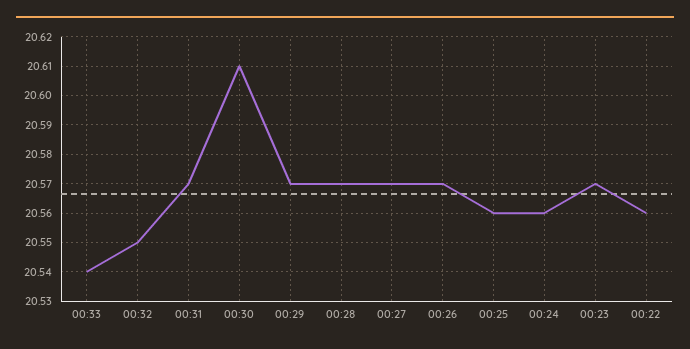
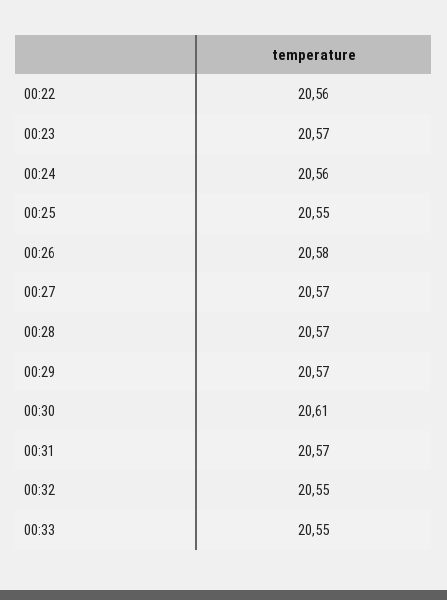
00:33: 20.54 -> 20.55
00:26: 20.57 -> 20.58
00:25: 20.56 -> 20.55

